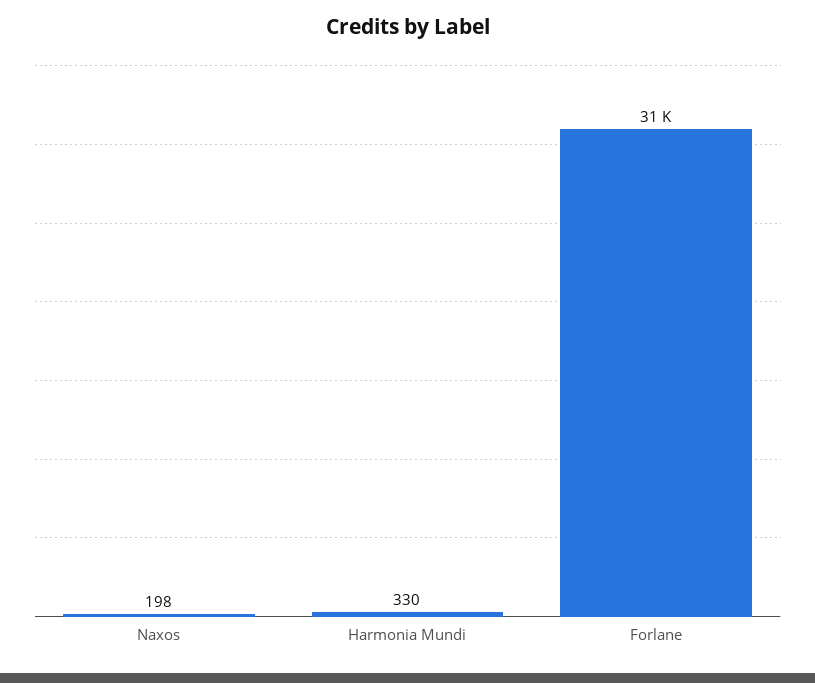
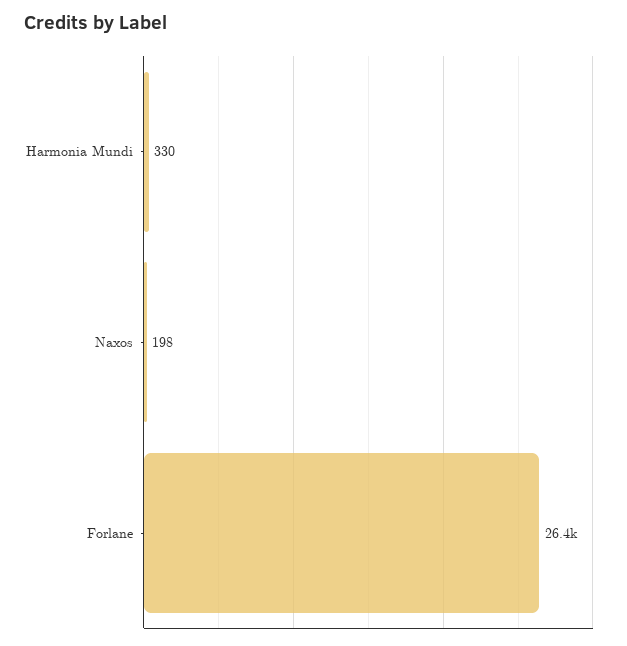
Forlane: 31000 -> 26400

